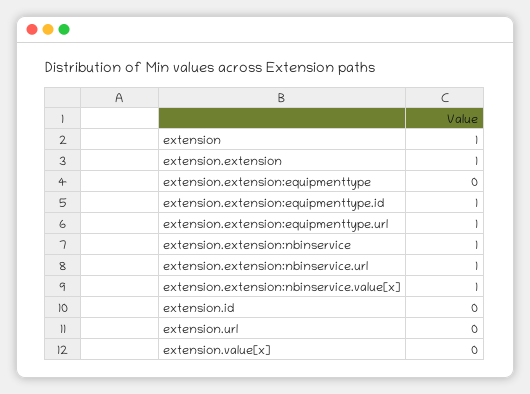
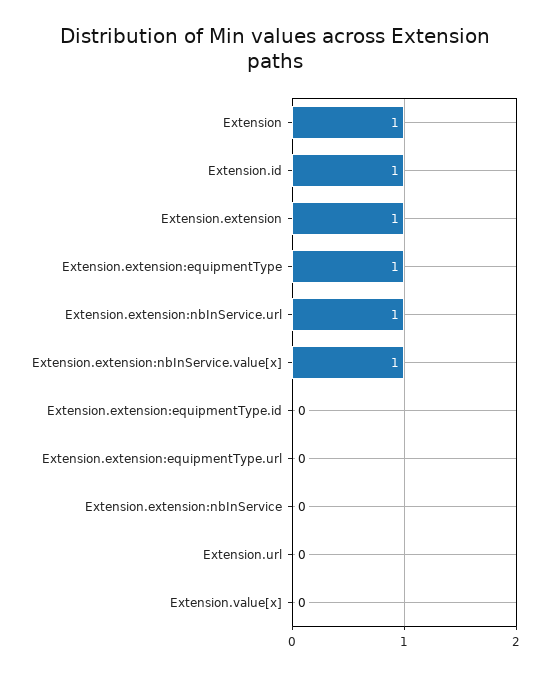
extension.extension:equipmenttype: 0 -> 1
extension.extension:equipmenttype.id: 1 -> 0
extension.extension:equipmenttype.url: 1 -> 0
extension.extension:nbinservice: 1 -> 0
extension.id: 0 -> 1

